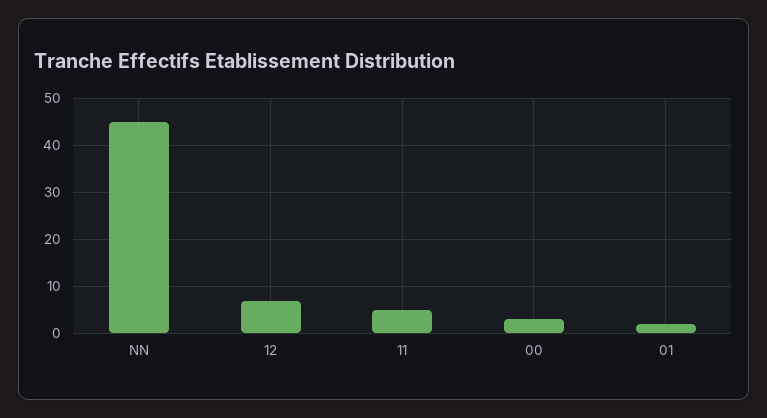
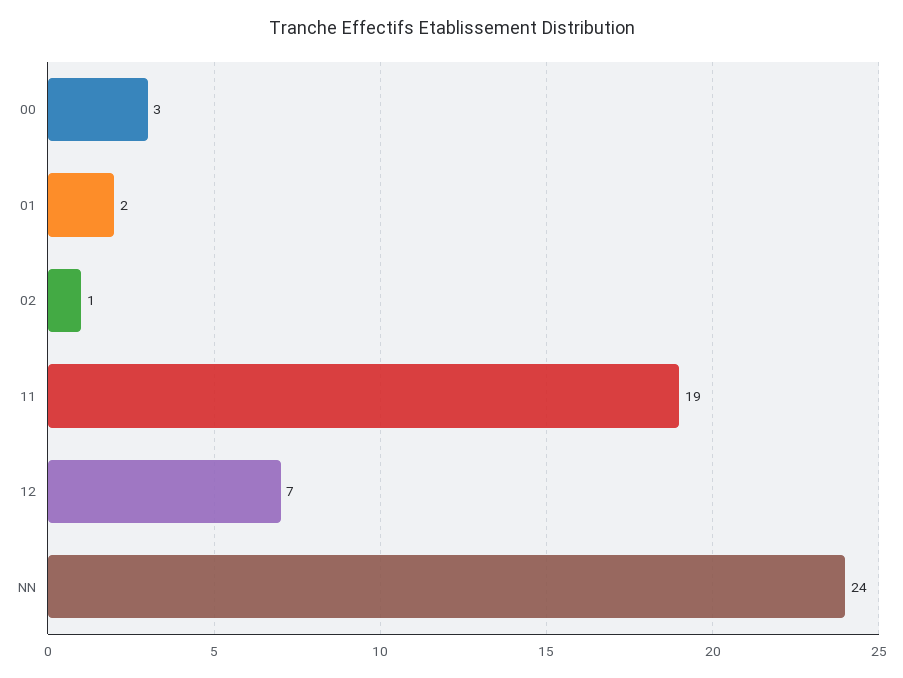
NN: 45 -> 24
11: 5 -> 19
02: none -> 1

